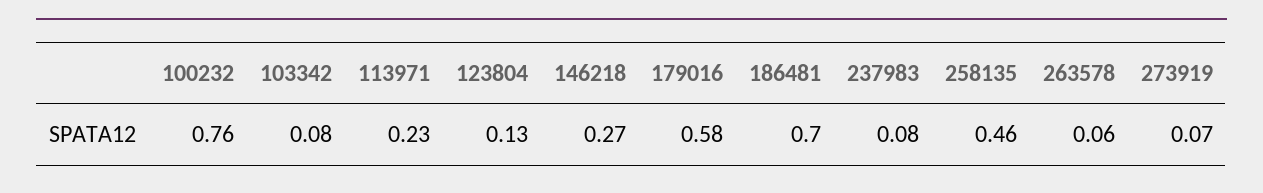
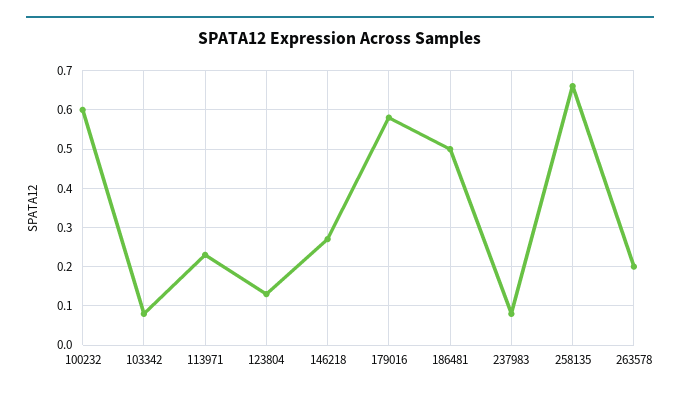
100232: 0.76 -> 0.6
186481: 0.7 -> 0.5
258135: 0.46 -> 0.65
263578: 0.06 -> 0.2
273919: 0.07 -> none

